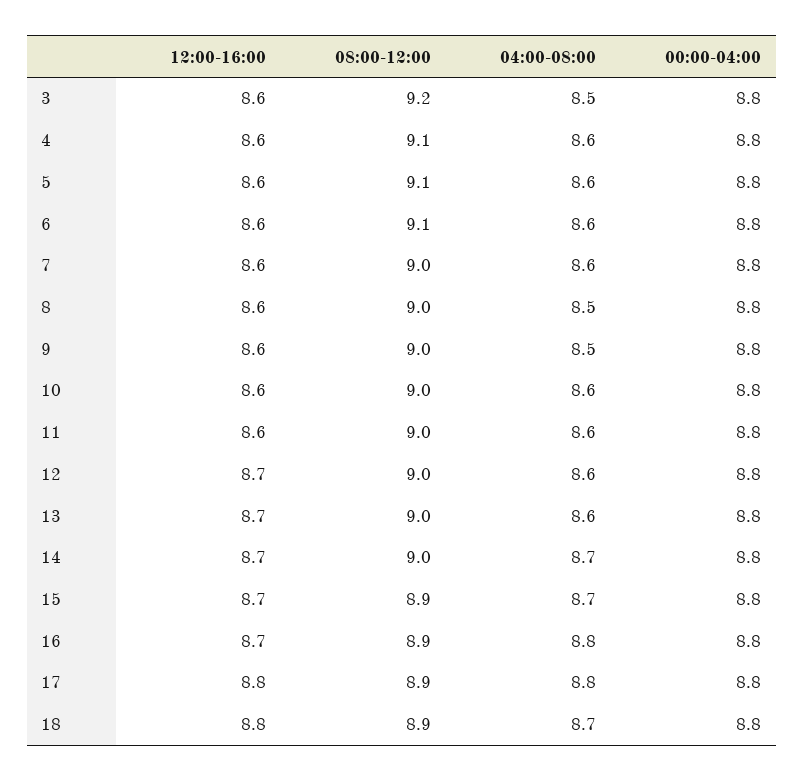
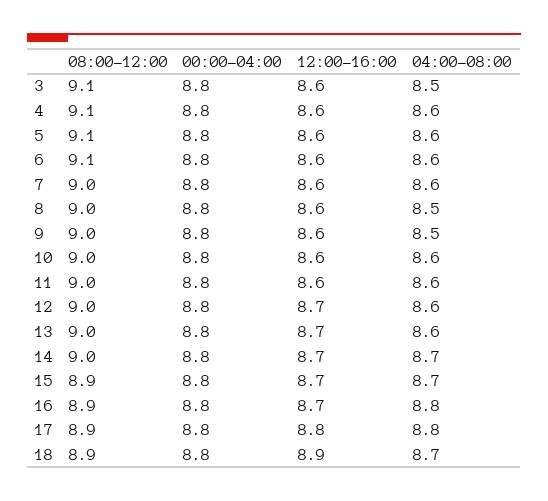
08:00-12:00, 3: 9.2 -> 9.1
12:00-16:00, 18: 8.8 -> 8.9

